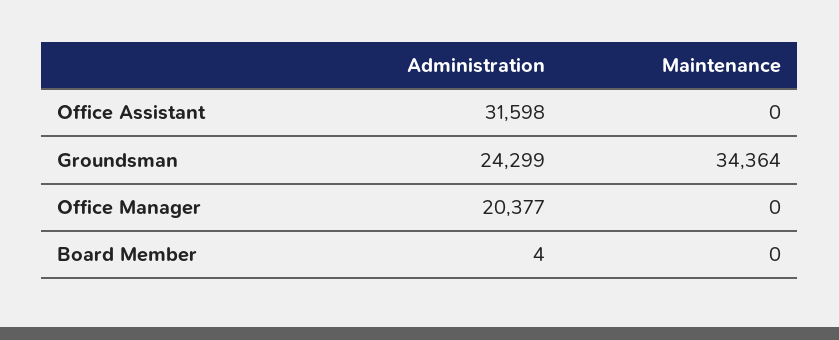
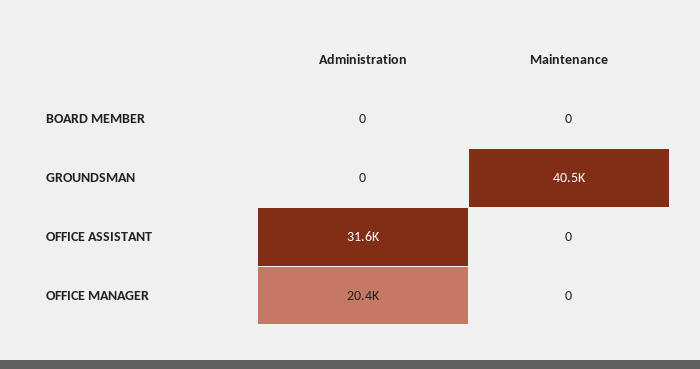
Administration, Groundsman: 24299 -> 0
Maintenance, Groundsman: 34364 -> 40500
Administration, Board Member: 4 -> 0

